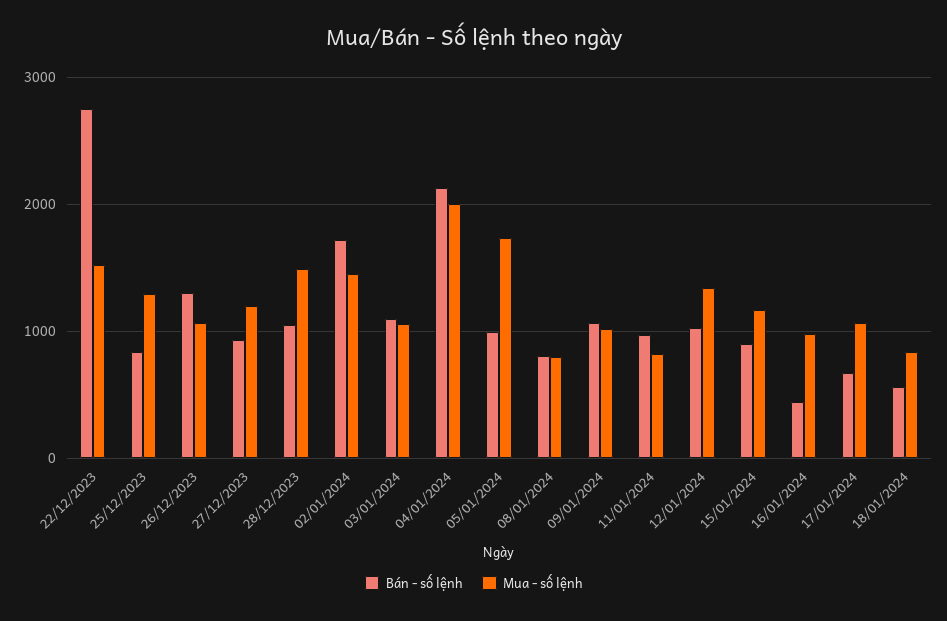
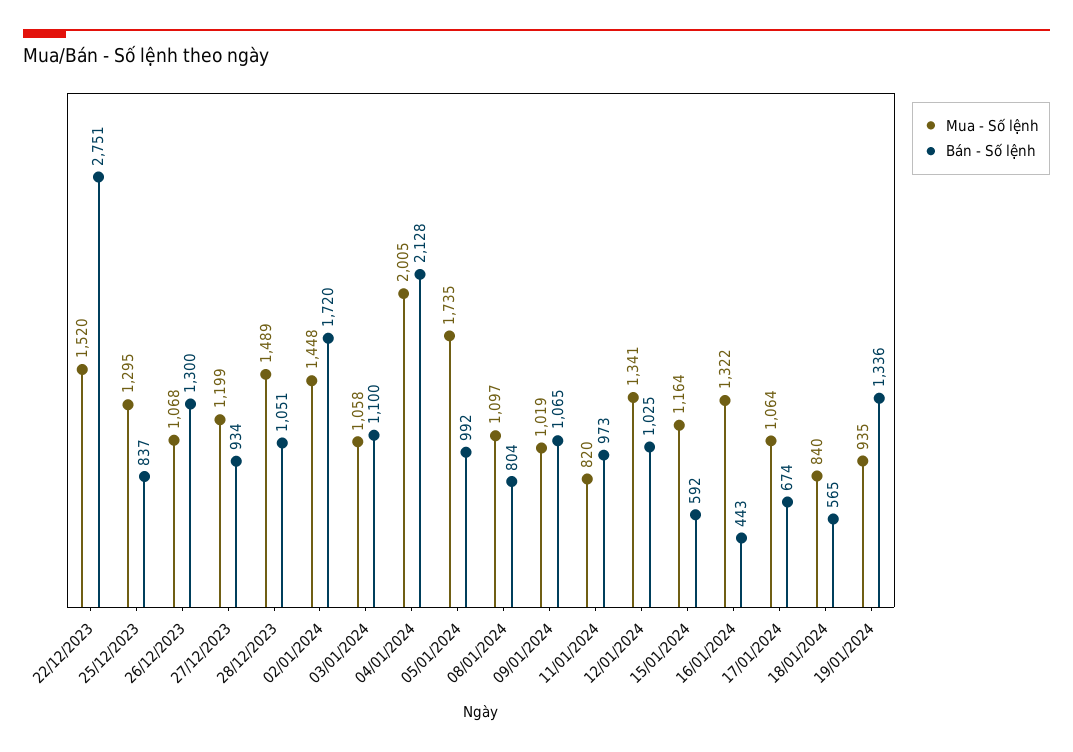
Mua - số lệnh, 08/01/2024: 800 -> 1097
Bán - số lệnh, 15/01/2024: 900 -> 592
Mua - số lệnh, 16/01/2024: 1000 -> 1322
Mua - số lệnh, 19/01/2024: none -> 935
Bán - số lệnh, 19/01/2024: none -> 1336

